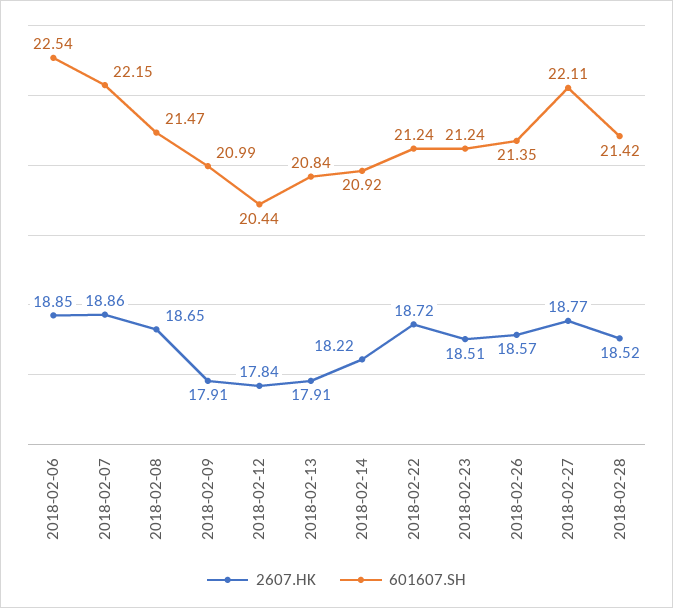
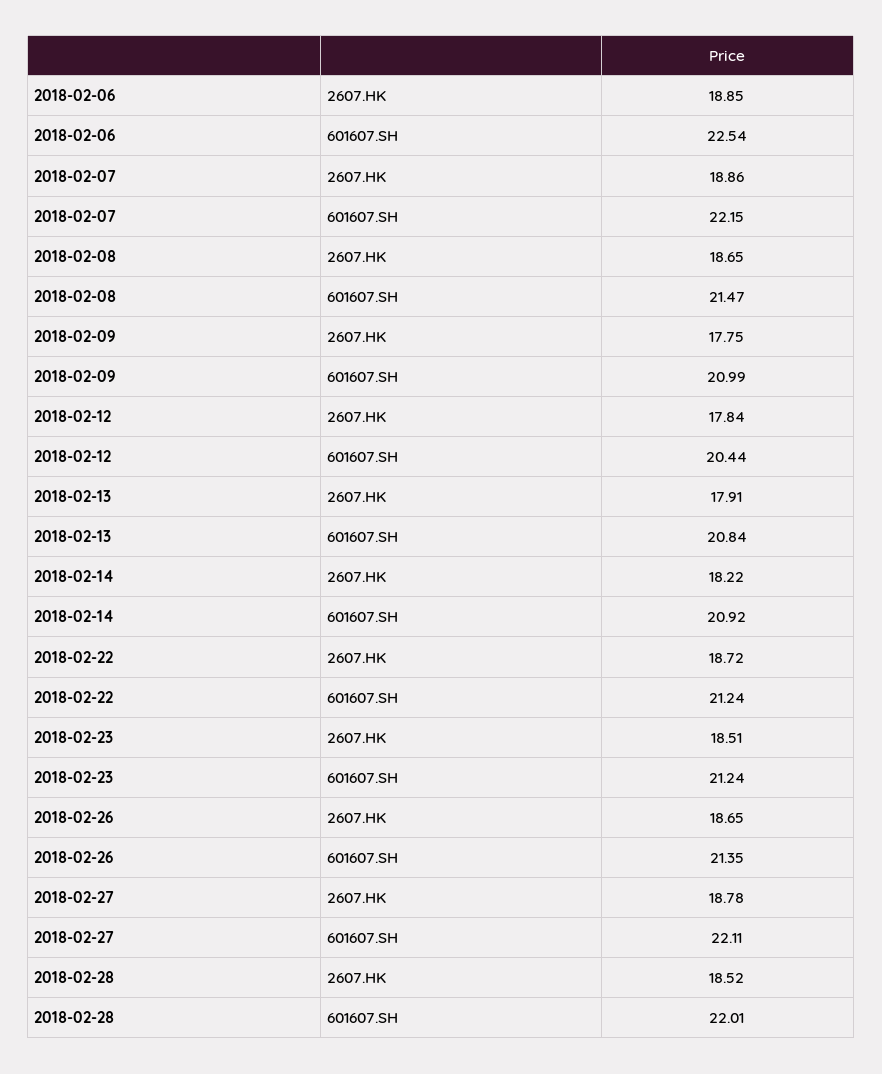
2607.HK, 2018-02-09: 17.91 -> 17.75
2607.HK, 2018-02-26: 18.57 -> 18.65
2607.HK, 2018-02-27: 18.77 -> 18.78
601607.SH, 2018-02-28: 21.42 -> 22.01

